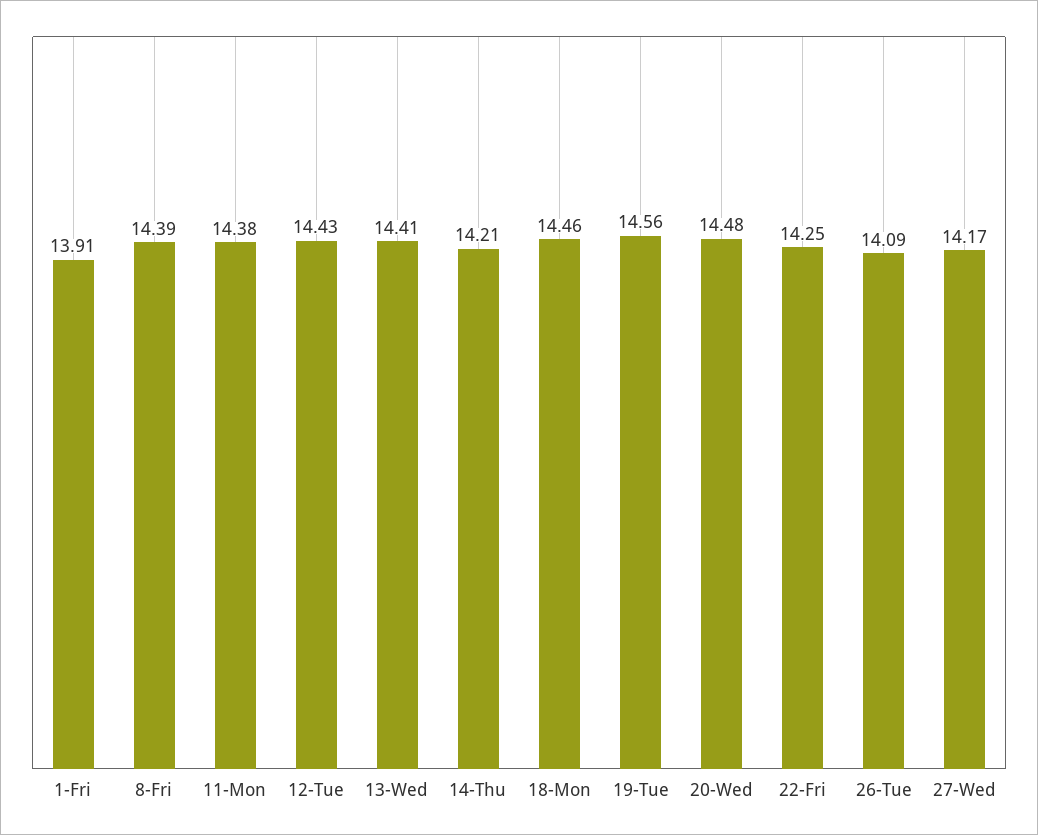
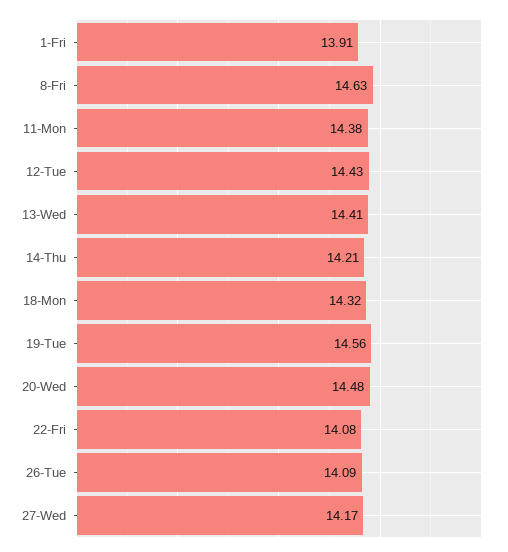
8-Fri: 14.39 -> 14.63
18-Mon: 14.46 -> 14.32
22-Fri: 14.25 -> 14.08

